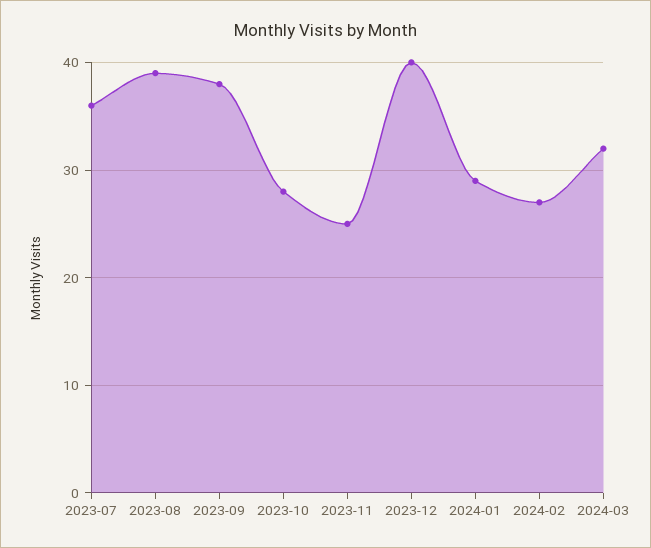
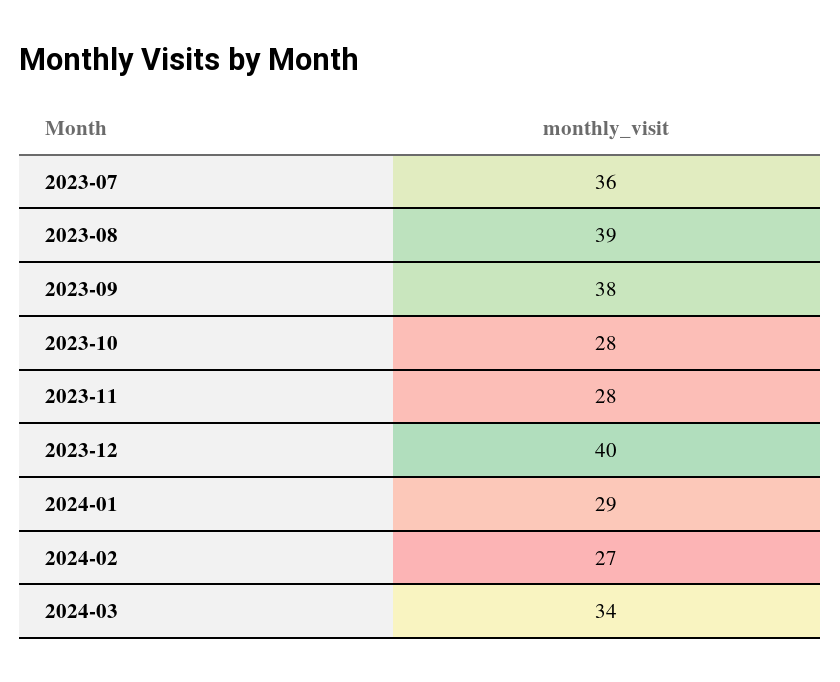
2023-11: 25 -> 28
2024-03: 32 -> 34

